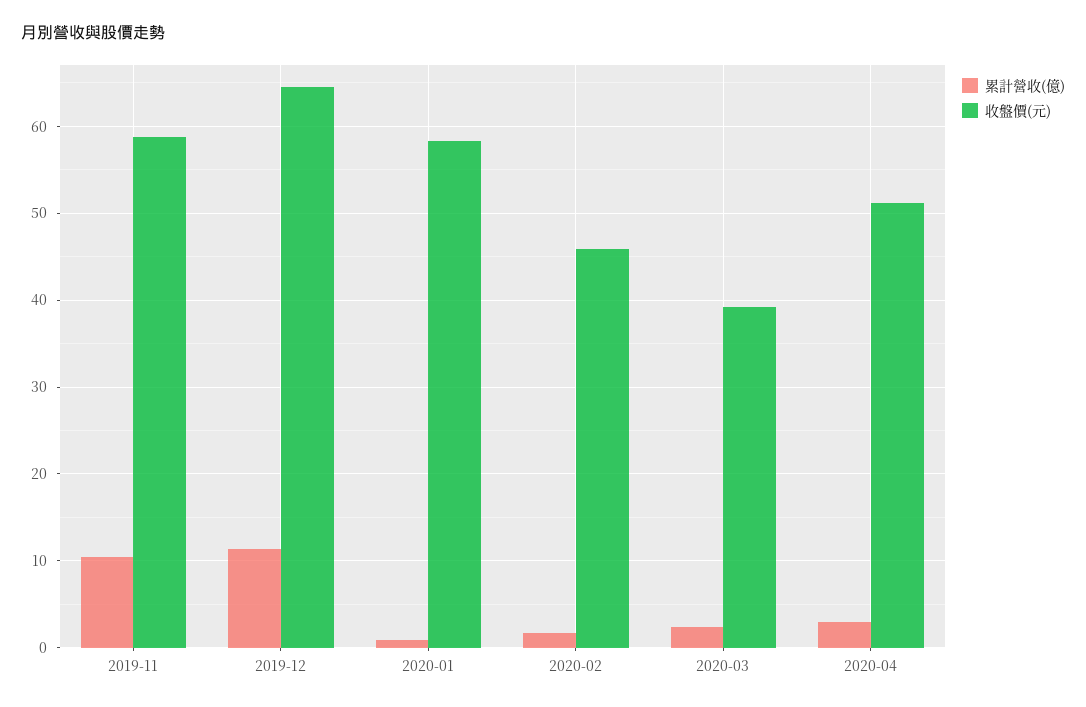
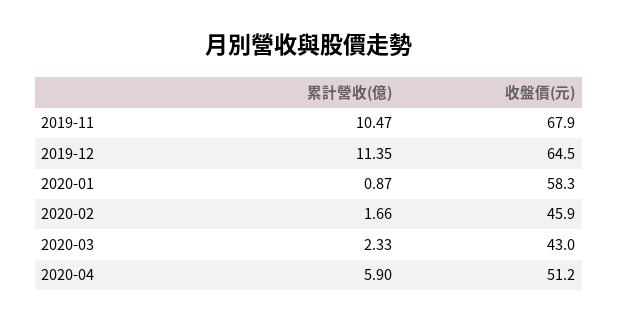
收盤價(元), 2019-11: 59 -> 67.9
收盤價(元), 2020-03: 39 -> 43
累計營收(億), 2020-04: 3 -> 5.9

